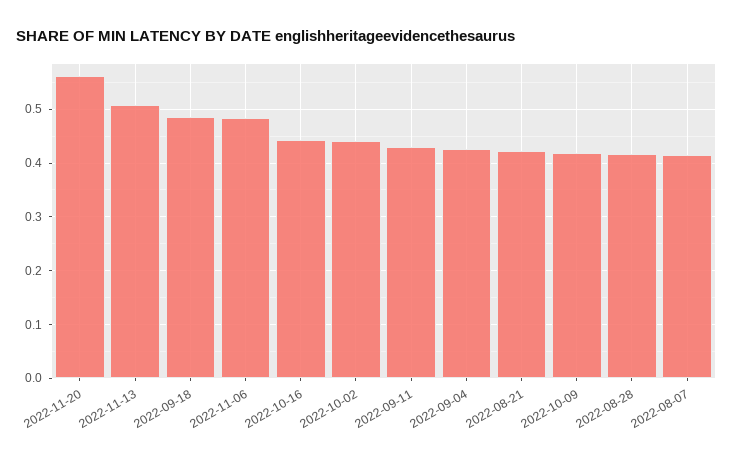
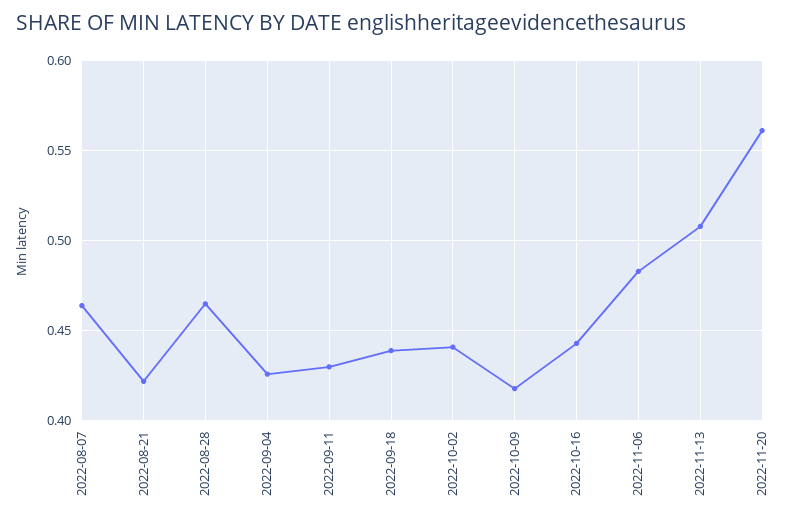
2022-09-18: 0.48 -> 0.44
2022-08-28: 0.42 -> 0.465
2022-08-07: 0.42 -> 0.465

